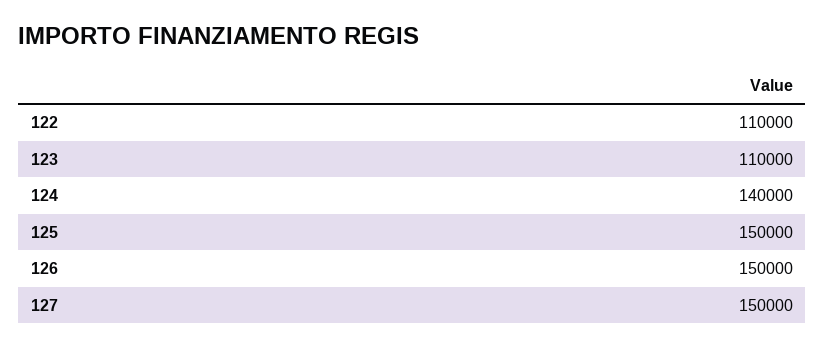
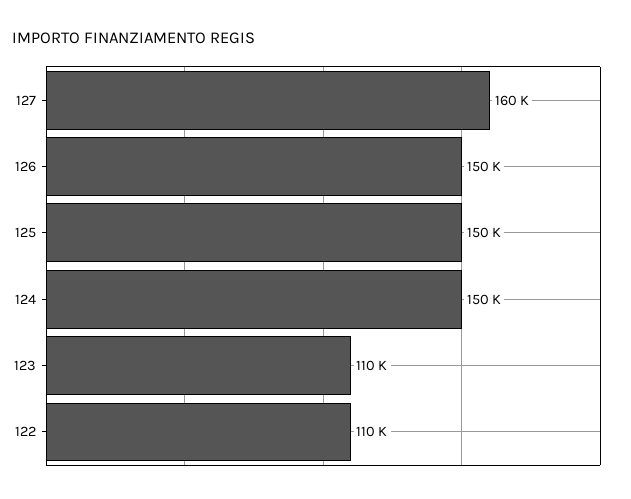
124: 140000 -> 150000
127: 150000 -> 160000

